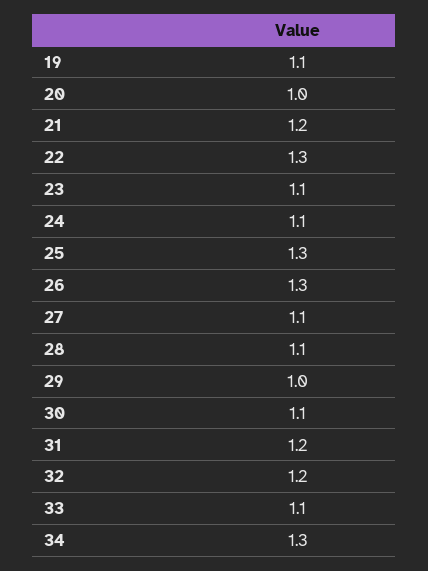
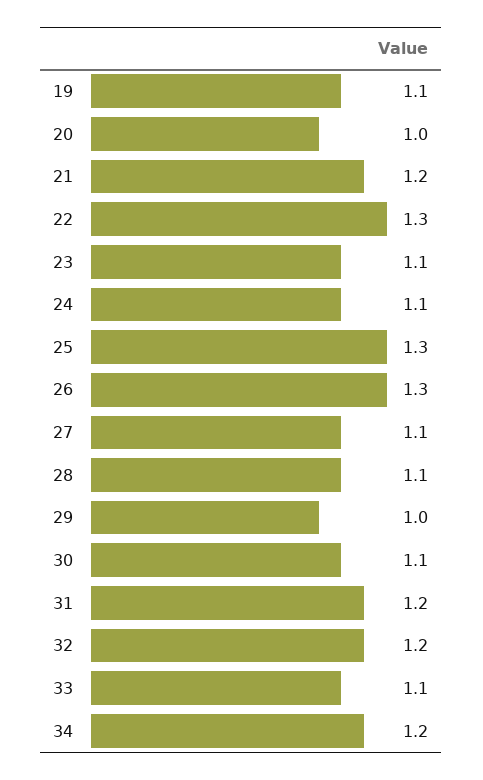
34: 1.3 -> 1.2

